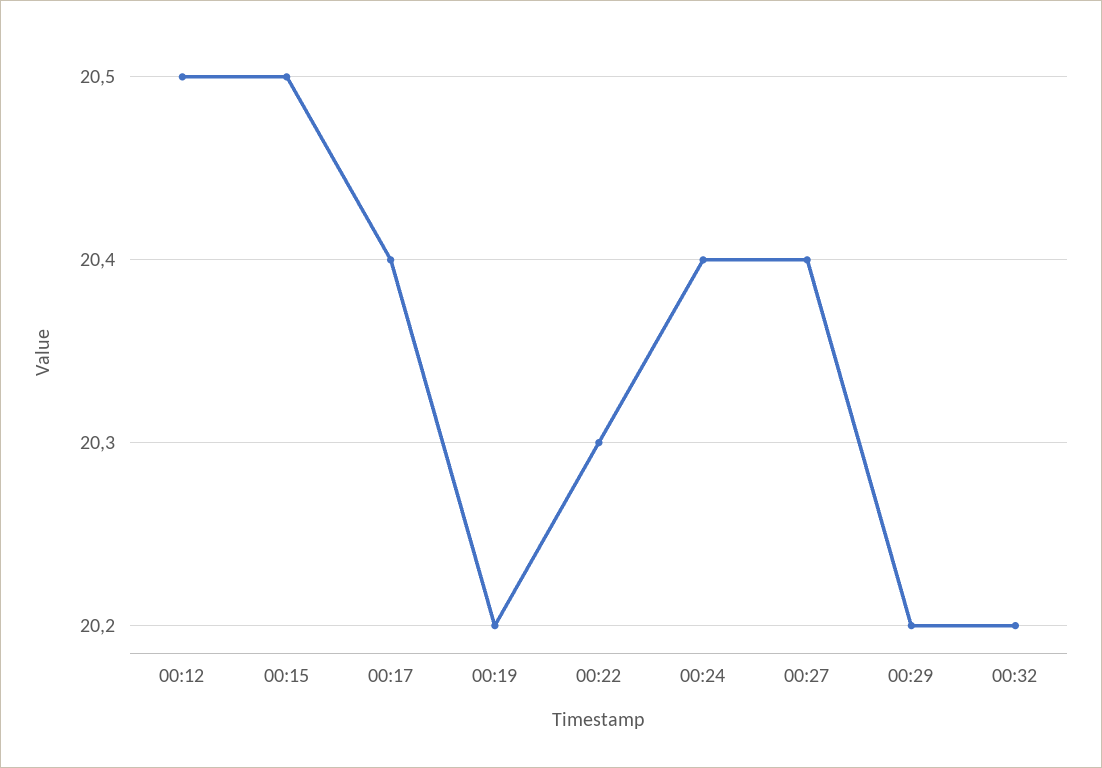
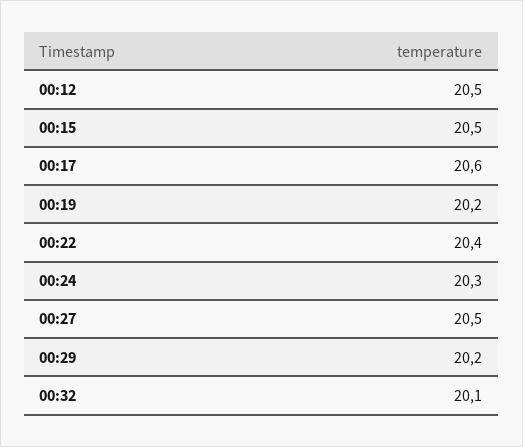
00:17: 20.4 -> 20.6
00:22: 20.3 -> 20.4
00:24: 20.4 -> 20.3
00:27: 20.4 -> 20.5
00:32: 20.2 -> 20.1

